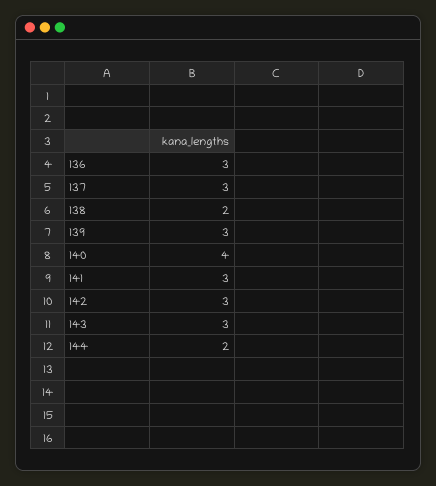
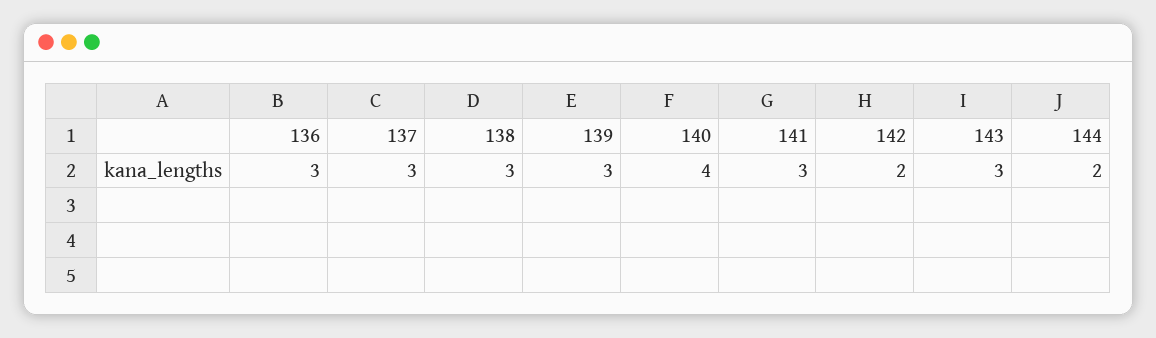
138: 2 -> 3
142: 3 -> 2

